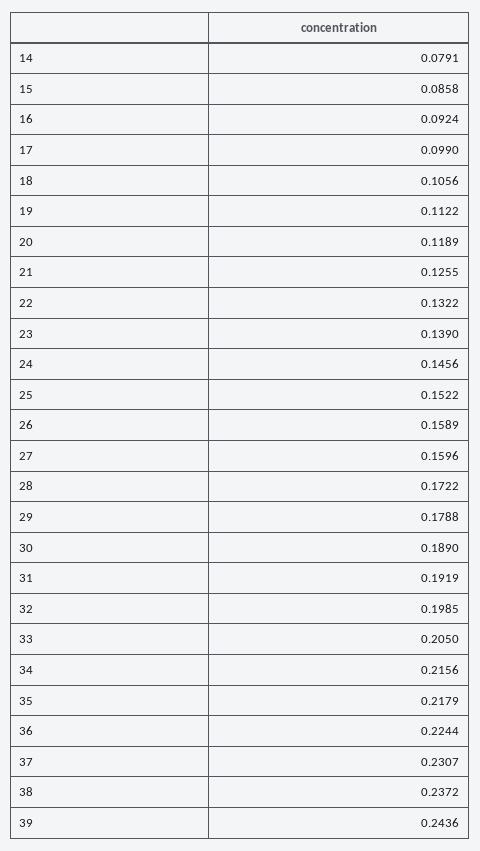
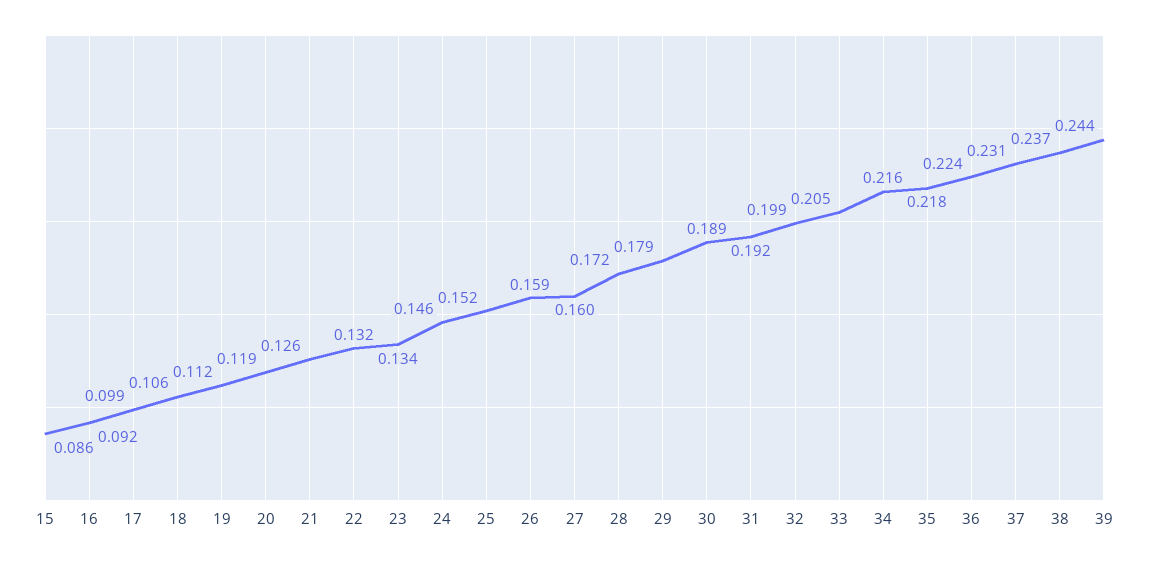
14: 0.0791 -> none
23: 0.139 -> 0.134

